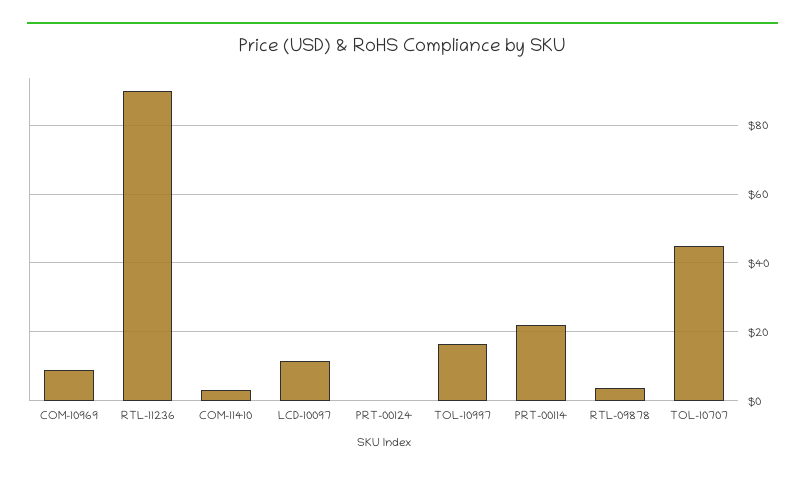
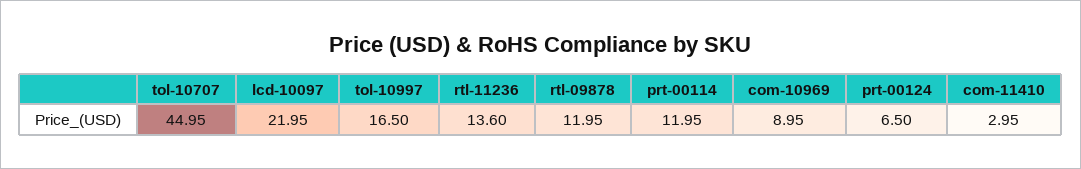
RTL-11236: 90 -> 13.6
LCD-10097: 12 -> 21.95
PRT-00124: 0 -> 6.5
PRT-00114: 22 -> 11.95
RTL-09878: 4 -> 11.95

